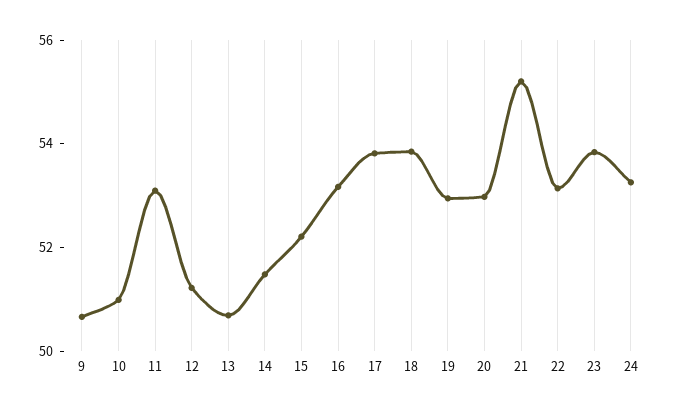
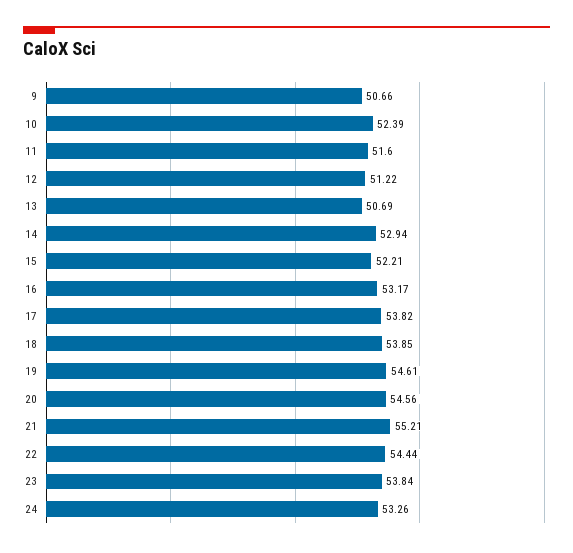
10: 51 -> 52.39
11: 53 -> 51.6
14: 51.5 -> 52.94
19: 53 -> 54.61
20: 53 -> 54.56
22: 53 -> 54.44

